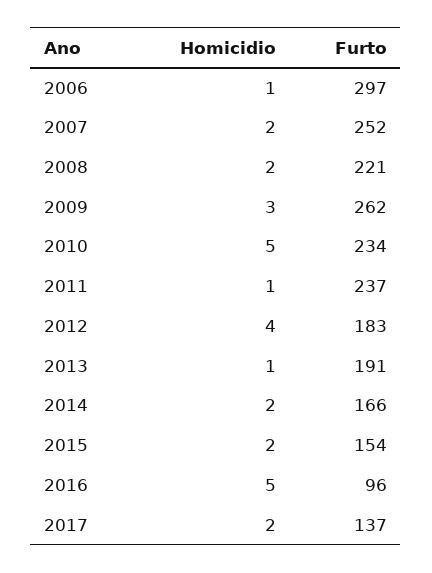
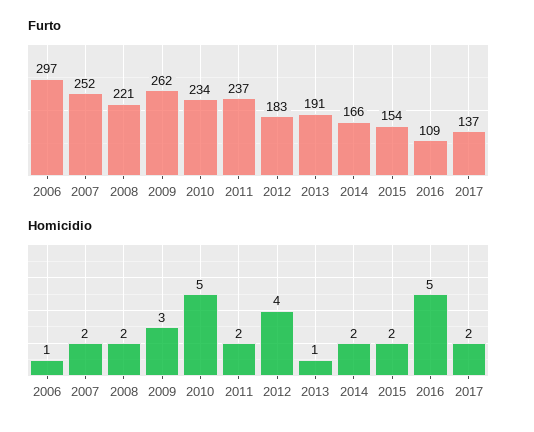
Homicidio, 2011: 1 -> 2
Furto, 2016: 96 -> 109

